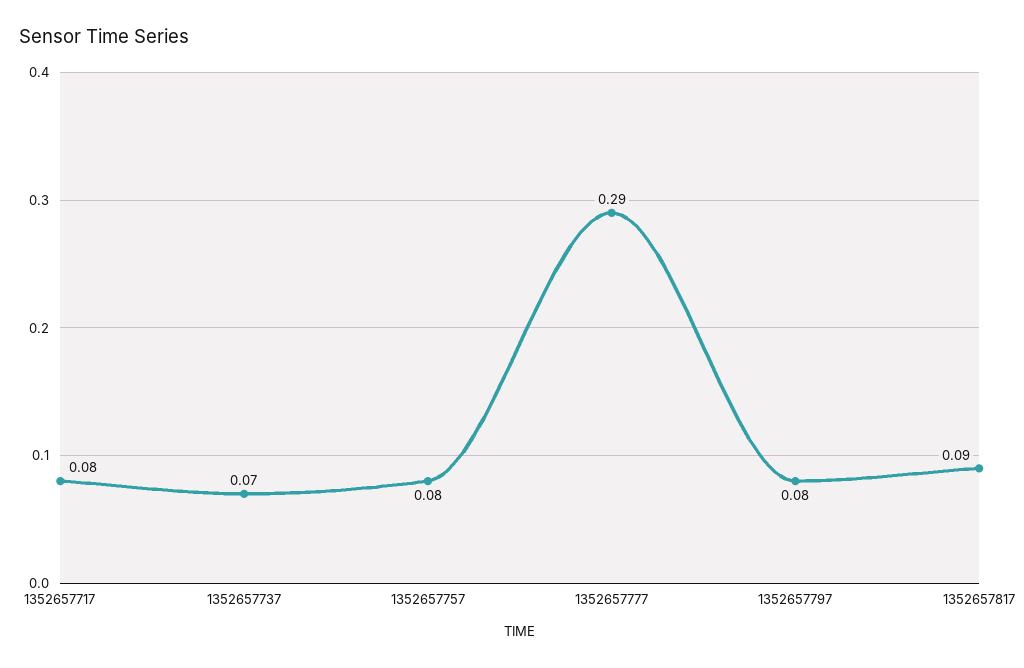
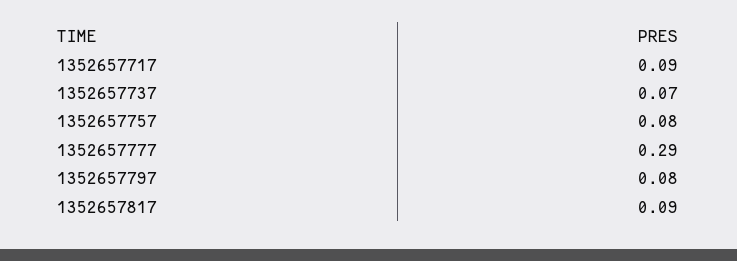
1352657717: 0.08 -> 0.09

